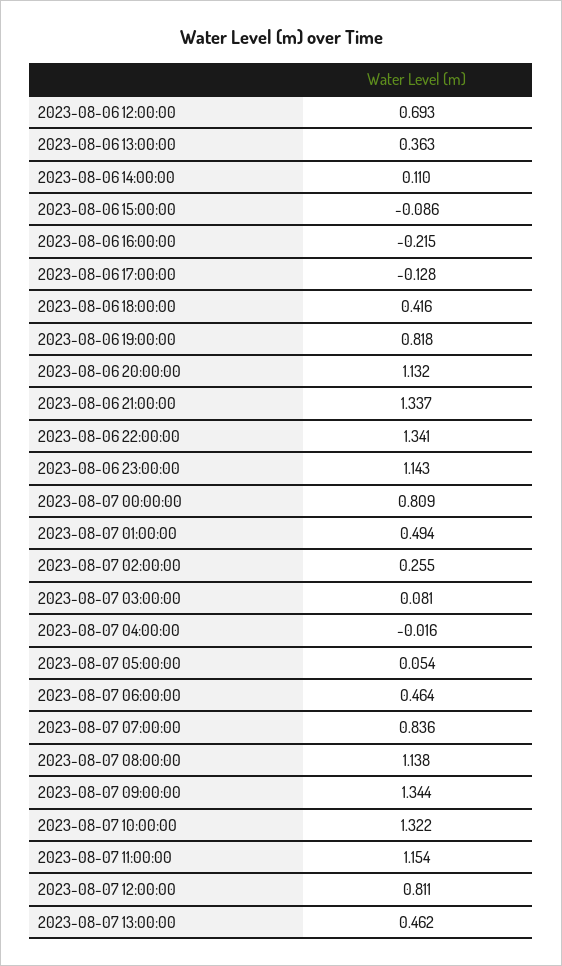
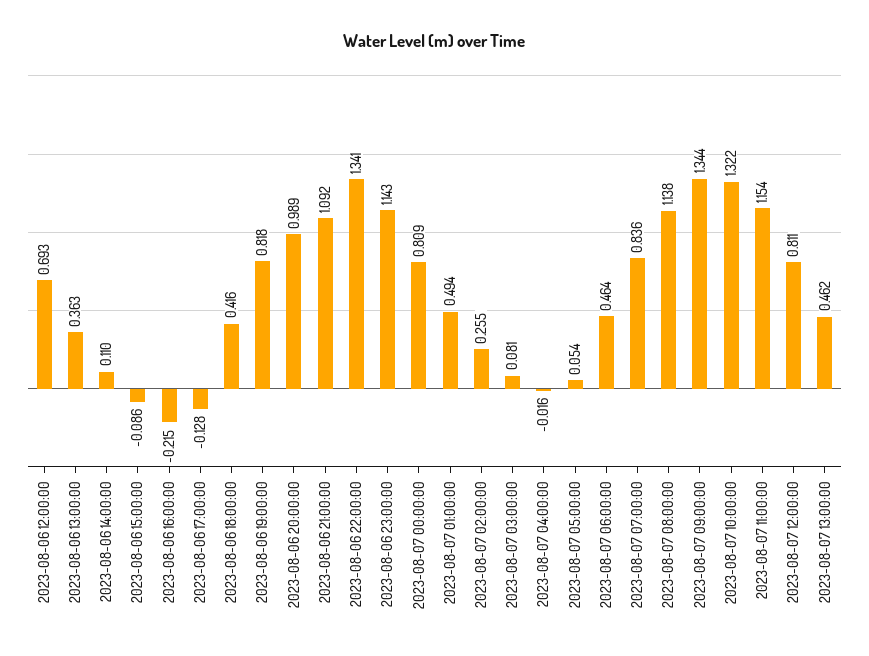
2023-08-06 20:00:00: 1.132 -> 0.989
2023-08-06 21:00:00: 1.337 -> 1.092

